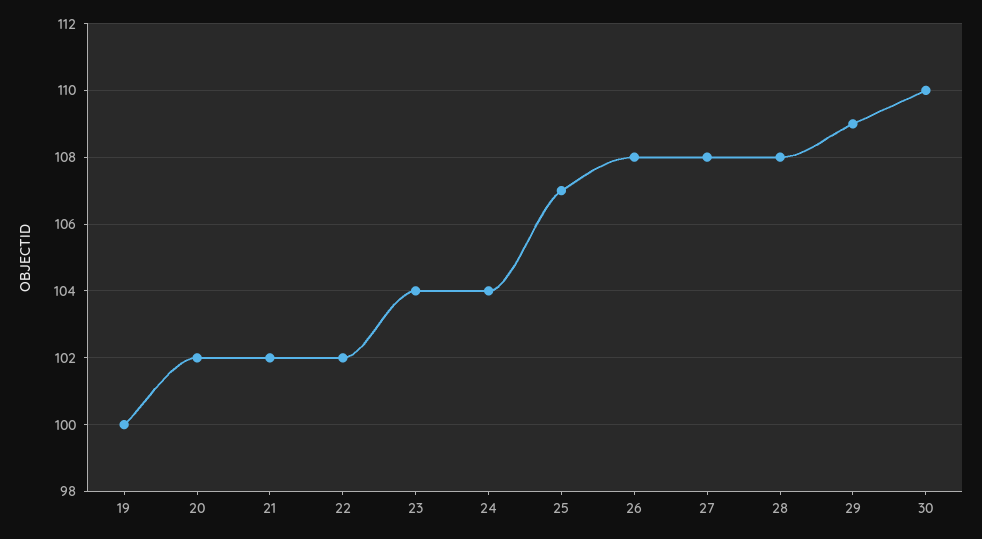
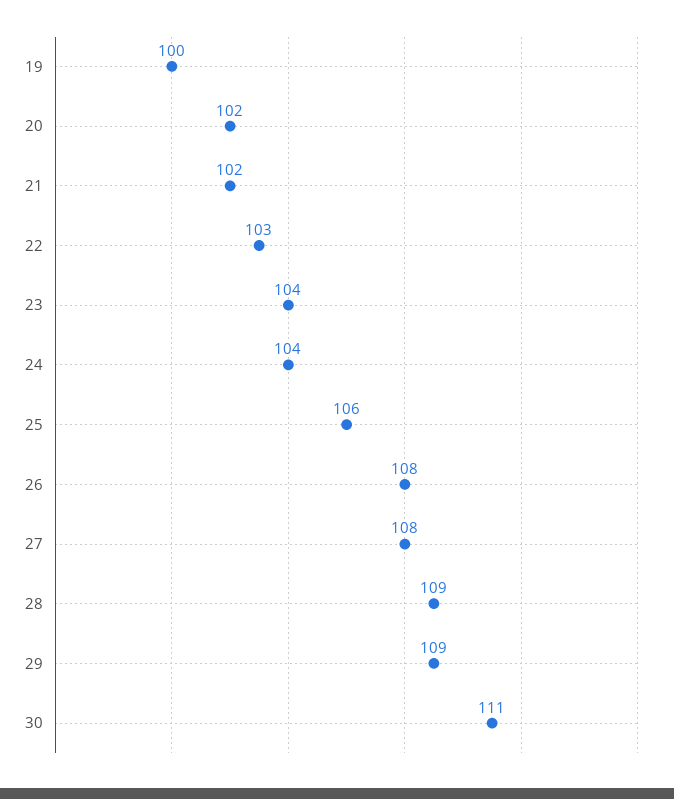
22: 102 -> 103
25: 107 -> 106
28: 108 -> 109
30: 110 -> 111

